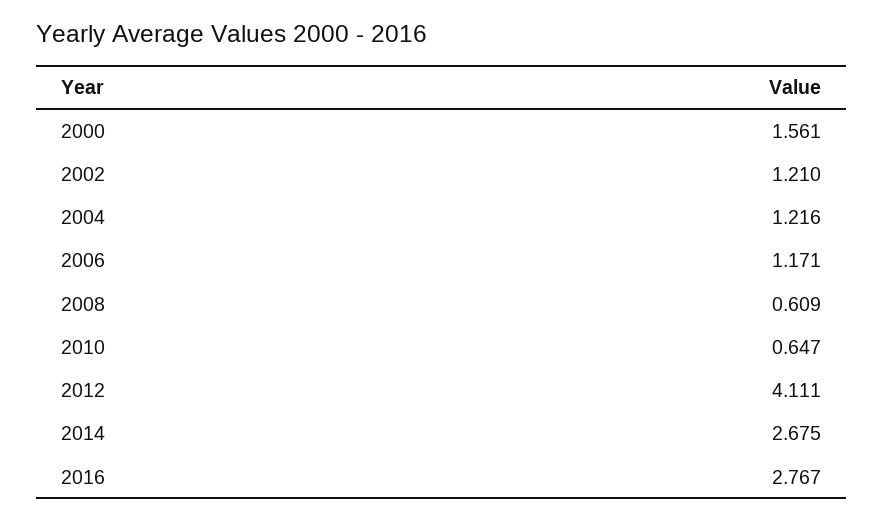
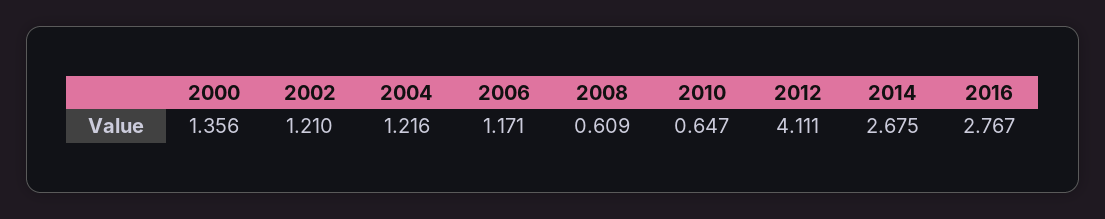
2000: 1.561 -> 1.356

